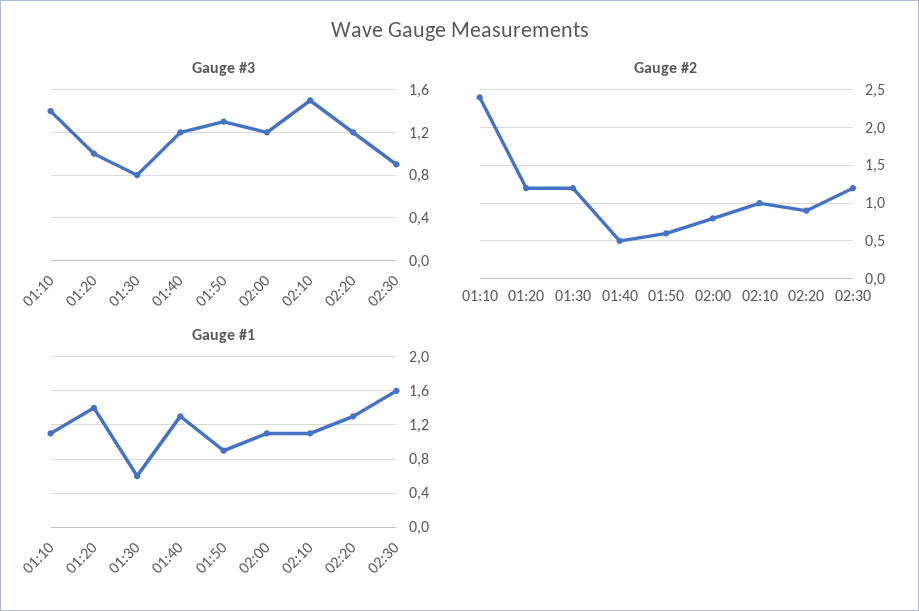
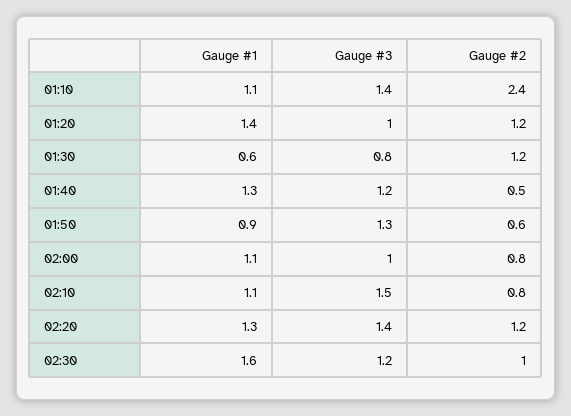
Gauge #3, 02:00: 1.2 -> 1
Gauge #3, 02:20: 1.2 -> 1.4
Gauge #3, 02:30: 0.9 -> 1.2
Gauge #2, 02:10: 1 -> 0.8
Gauge #2, 02:20: 0.9 -> 1.2
Gauge #2, 02:30: 1.2 -> 1

